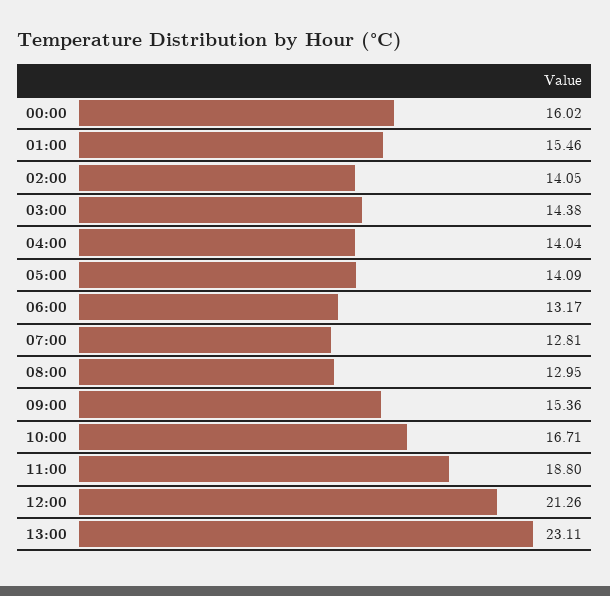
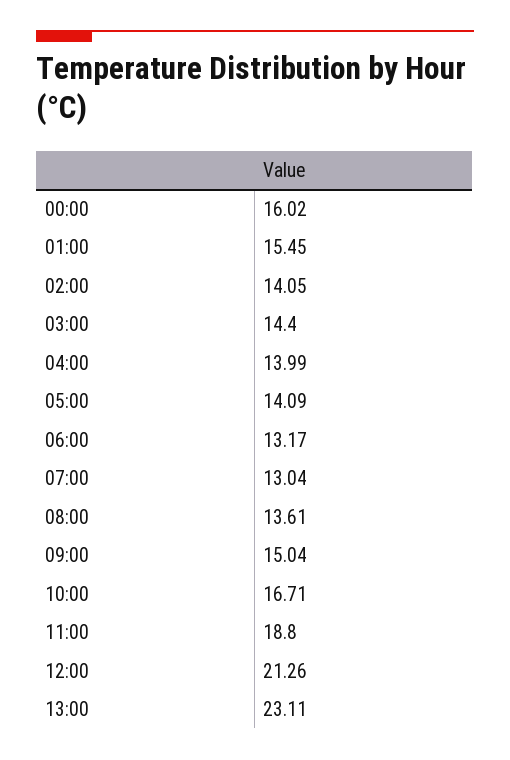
01:00: 15.46 -> 15.45
03:00: 14.38 -> 14.4
04:00: 14.04 -> 13.99
07:00: 12.81 -> 13.04
08:00: 12.95 -> 13.61
09:00: 15.36 -> 15.04

